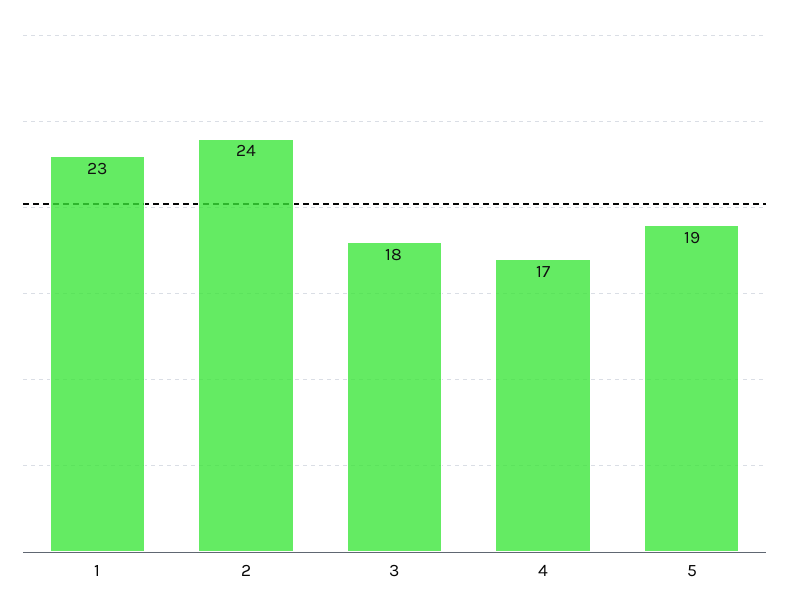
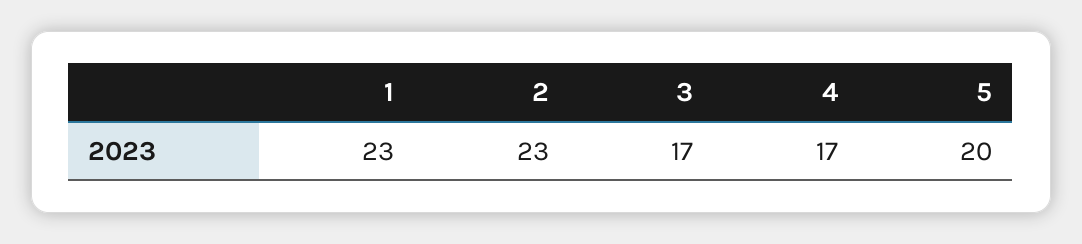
2: 24 -> 23
3: 18 -> 17
5: 19 -> 20

